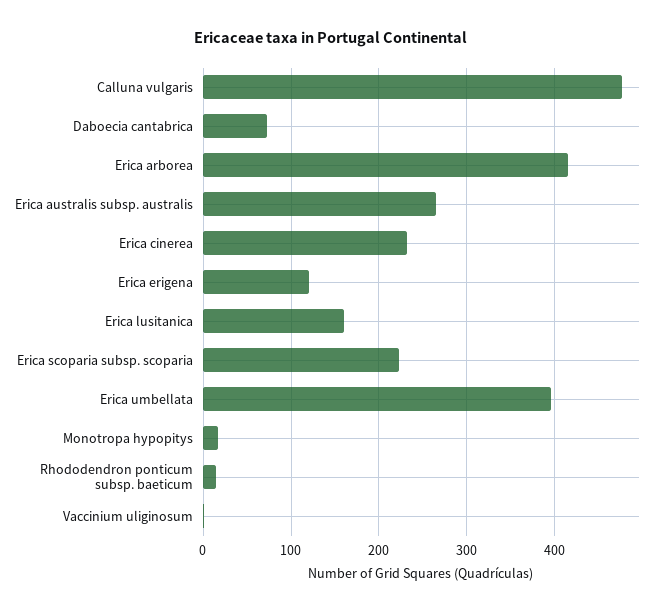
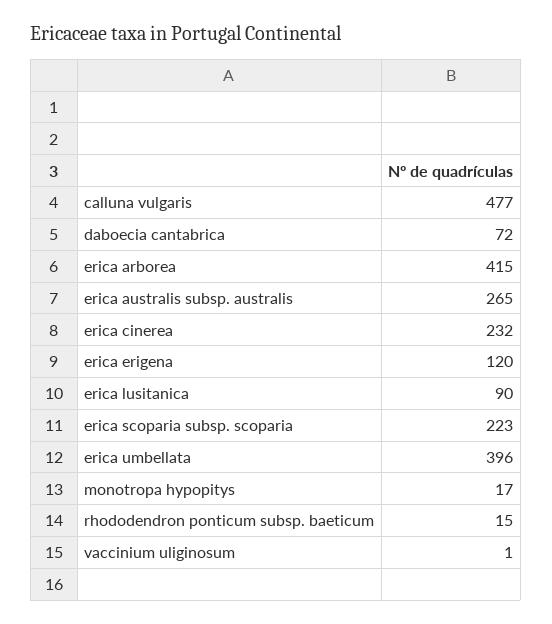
Erica lusitanica: 160 -> 90

